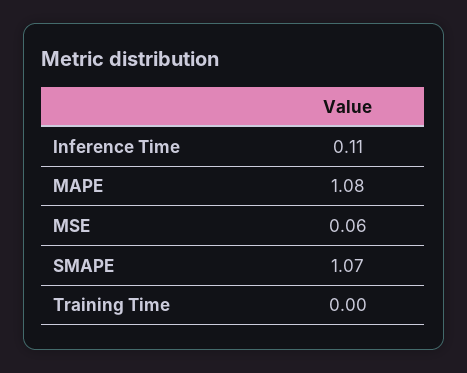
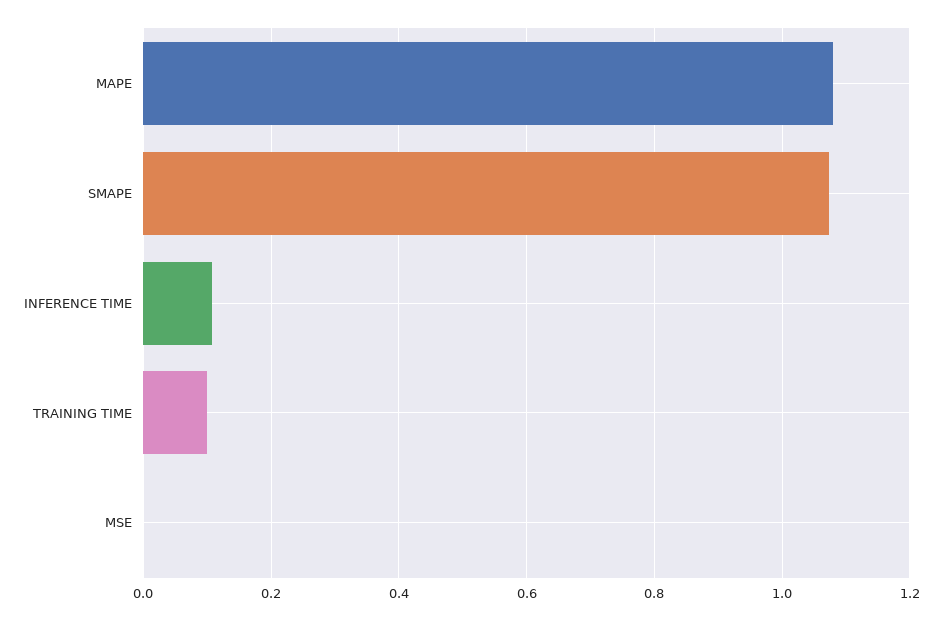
MSE: 0.06 -> 0
Training Time: 0 -> 0.1

